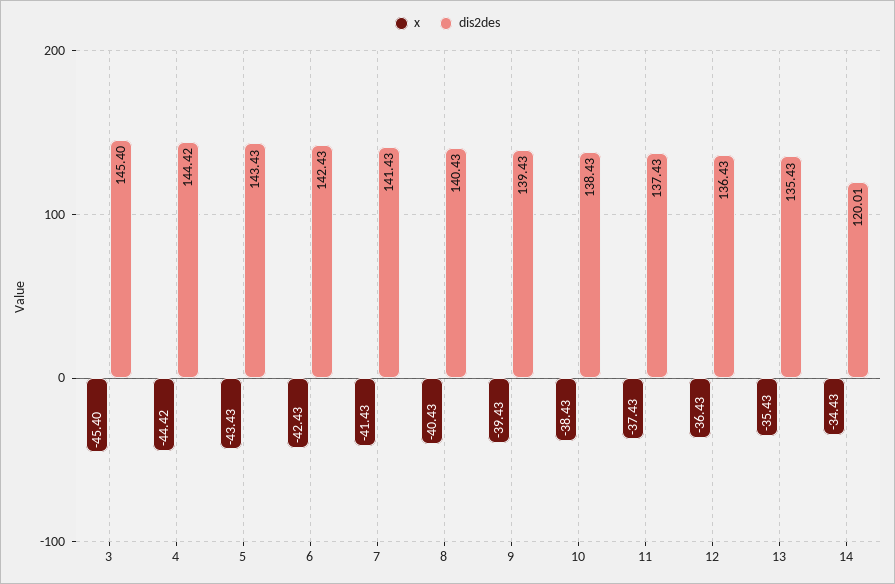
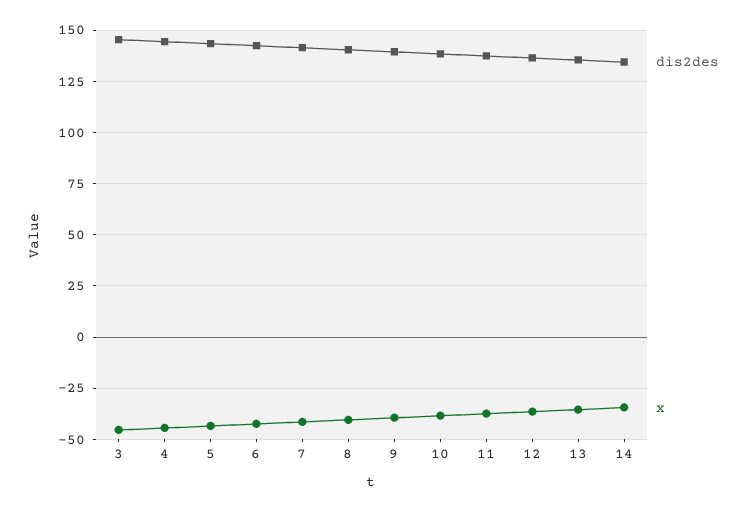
dis2des, 14: 120.01 -> 135

